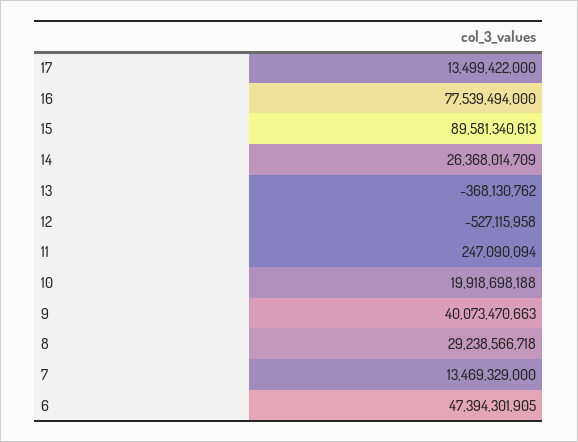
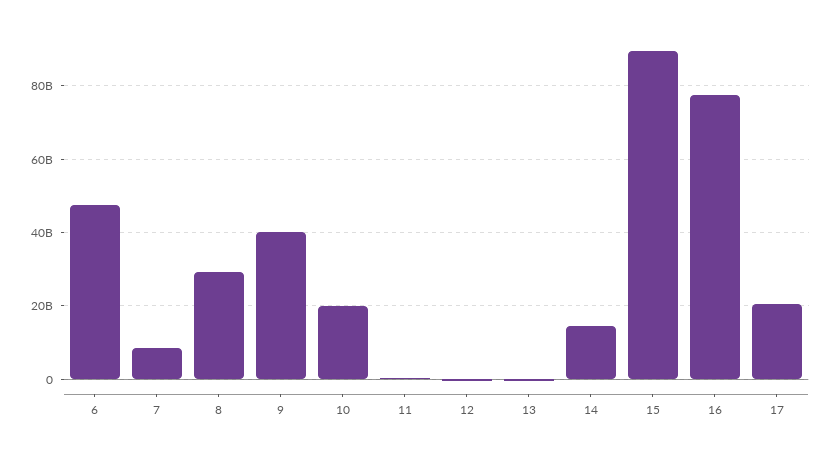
17: 13499422000 -> 20000000000
14: 26368014709 -> 14000000000
7: 13469329000 -> 8000000000

